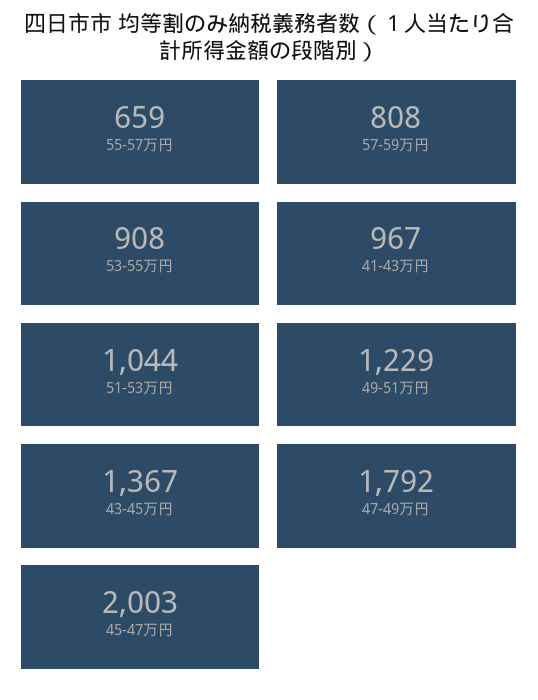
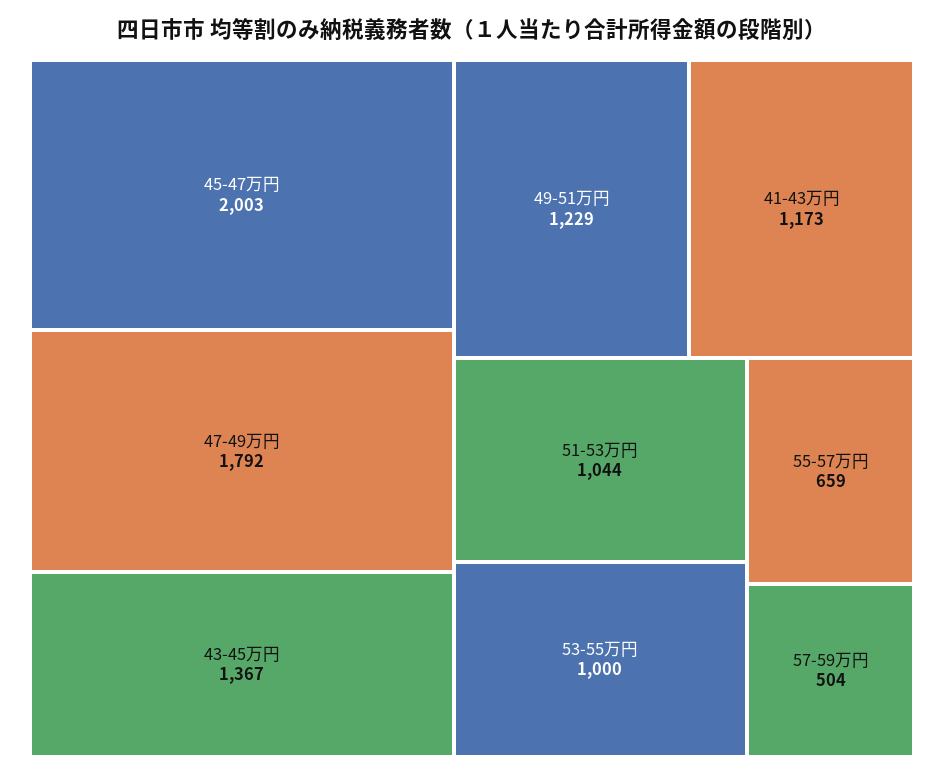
57-59万円: 808 -> 504
53-55万円: 908 -> 1000
41-43万円: 967 -> 1173

